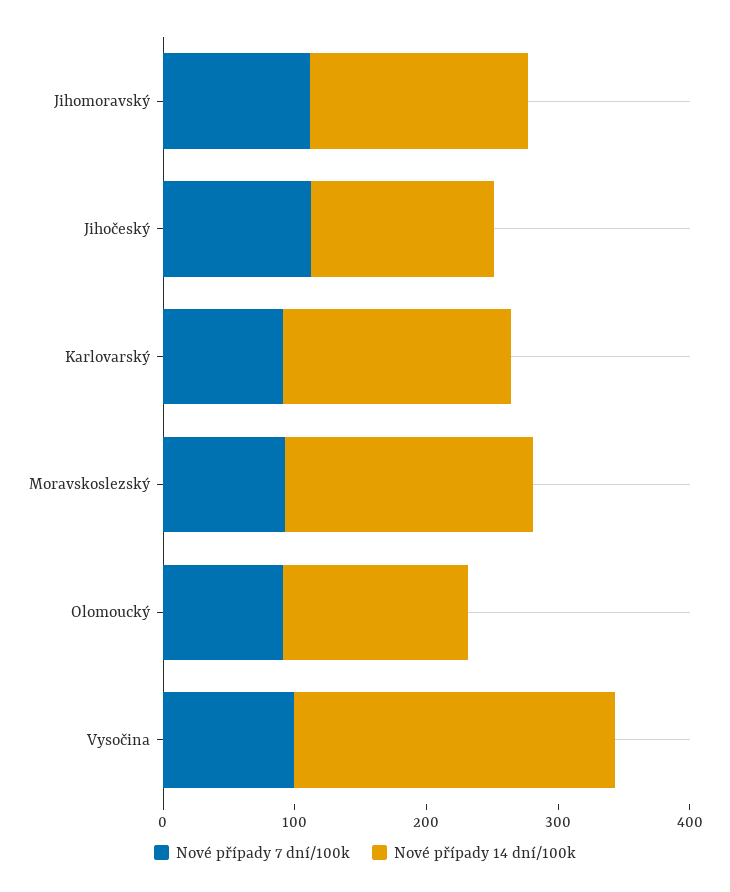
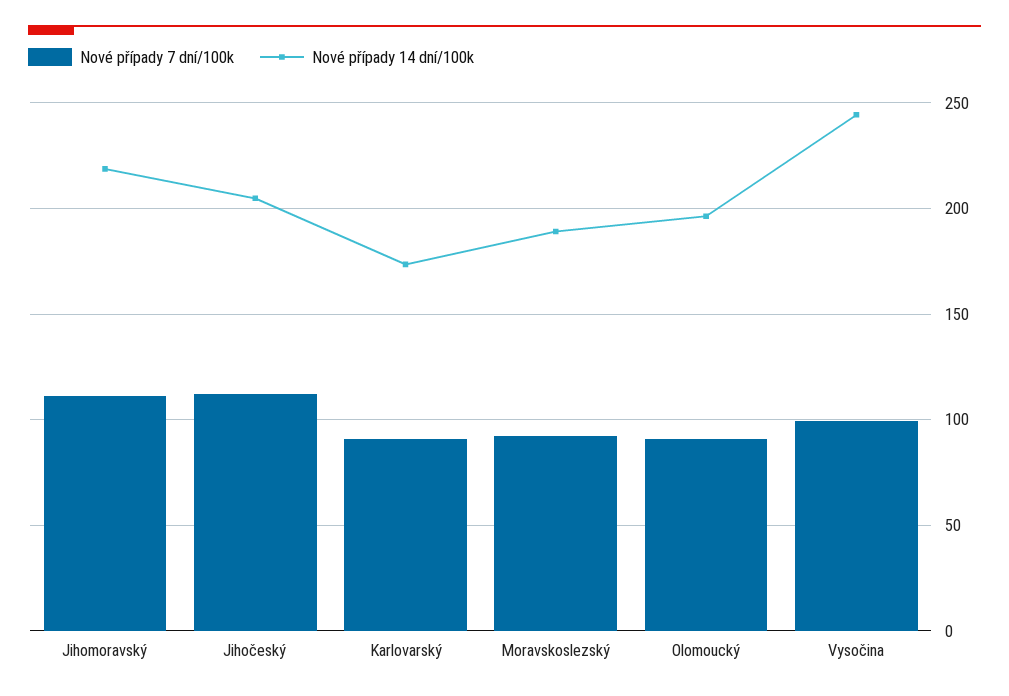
Nové případy 14 dní/100k, Jihomoravský: 160 -> 220
Nové případy 14 dní/100k, Jihočeský: 140 -> 205
Nové případy 14 dní/100k, Olomoucký: 140 -> 195

